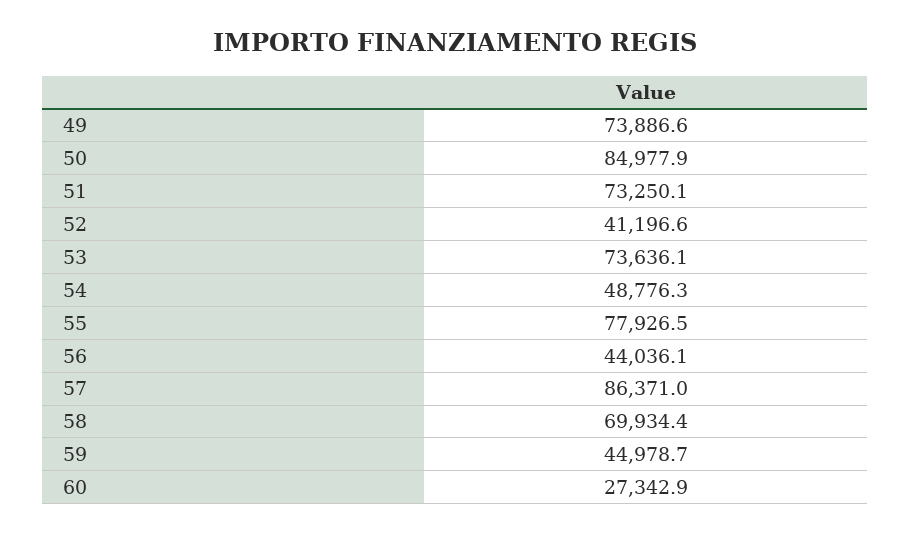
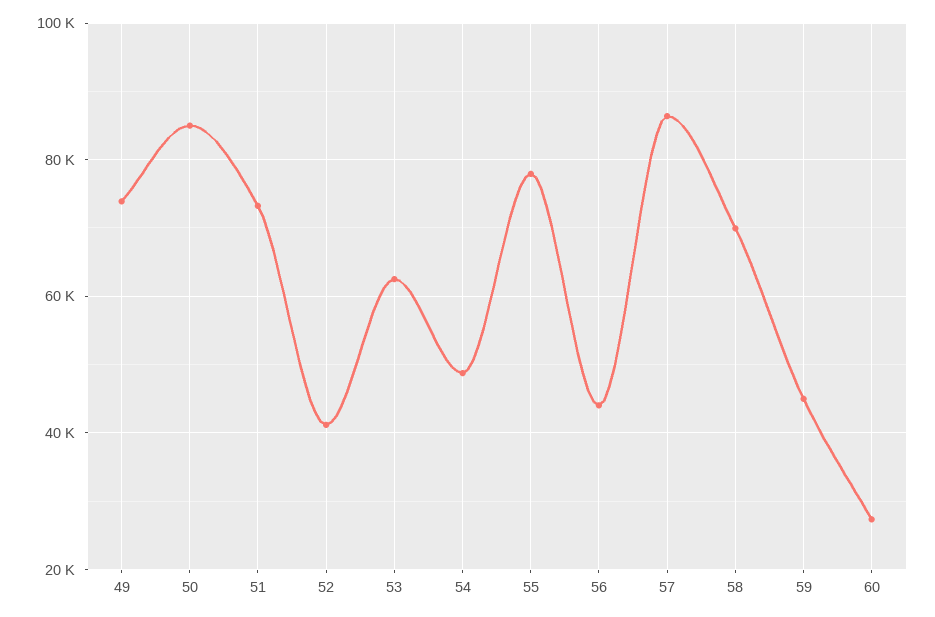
53: 73636.1 -> 62000

